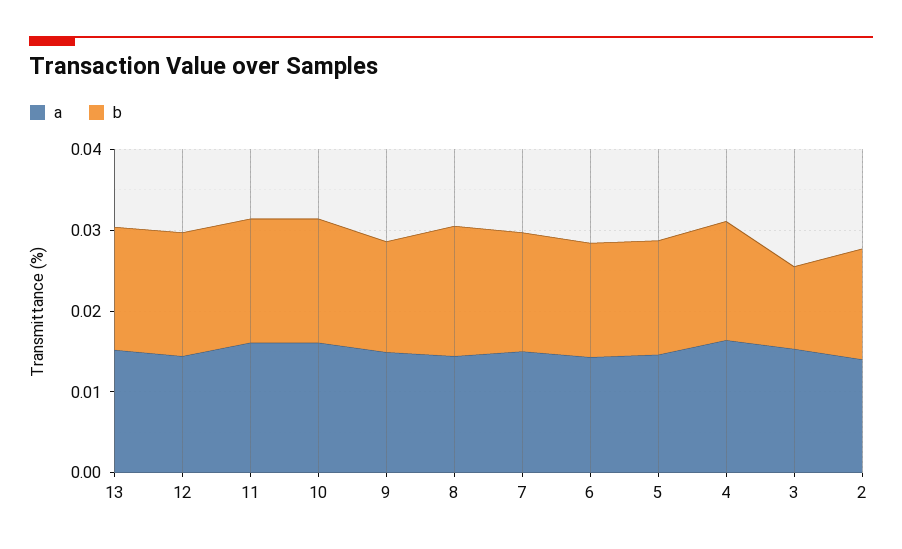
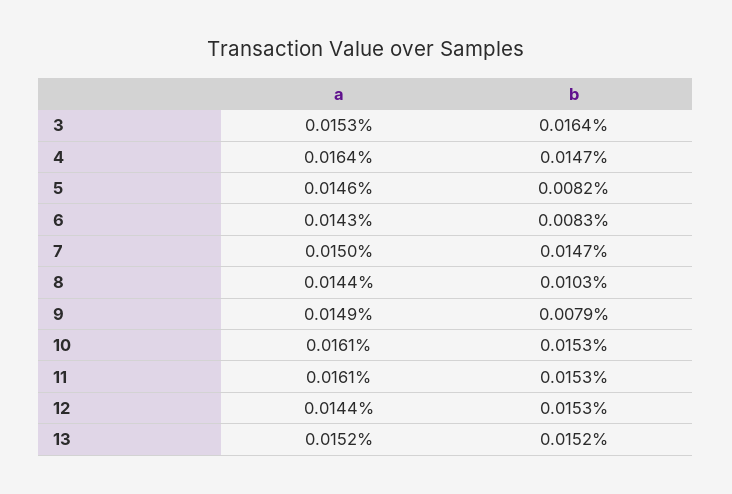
b, 9: 0.014 -> 0.0079
b, 8: 0.016 -> 0.0103
b, 6: 0.014 -> 0.0083
b, 5: 0.014 -> 0.0082
b, 3: 0.01 -> 0.0164
a, 2: 0.014 -> none
b, 2: 0.014 -> none

